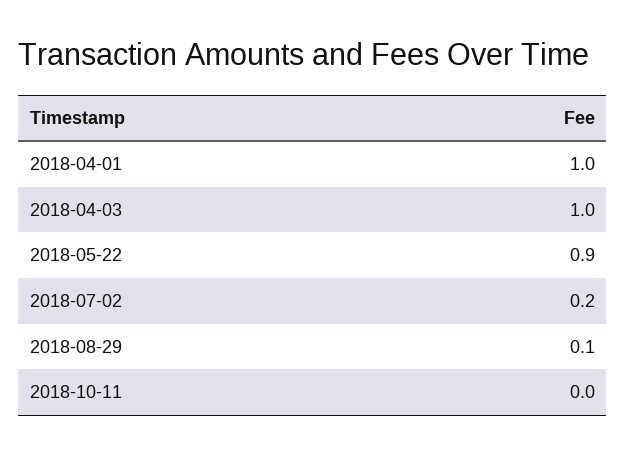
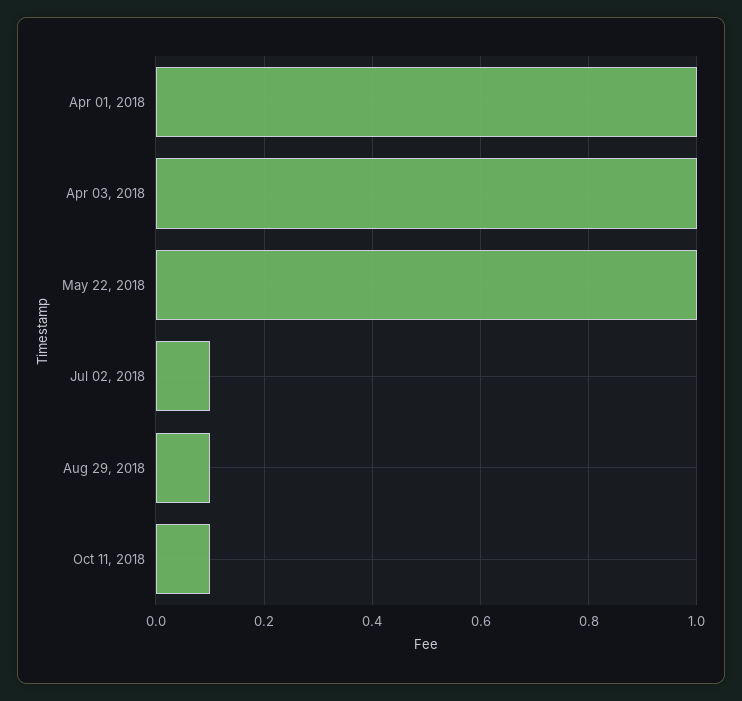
2018-05-22: 0.9 -> 1
2018-07-02: 0.2 -> 0.1
2018-10-11: 0 -> 0.1

